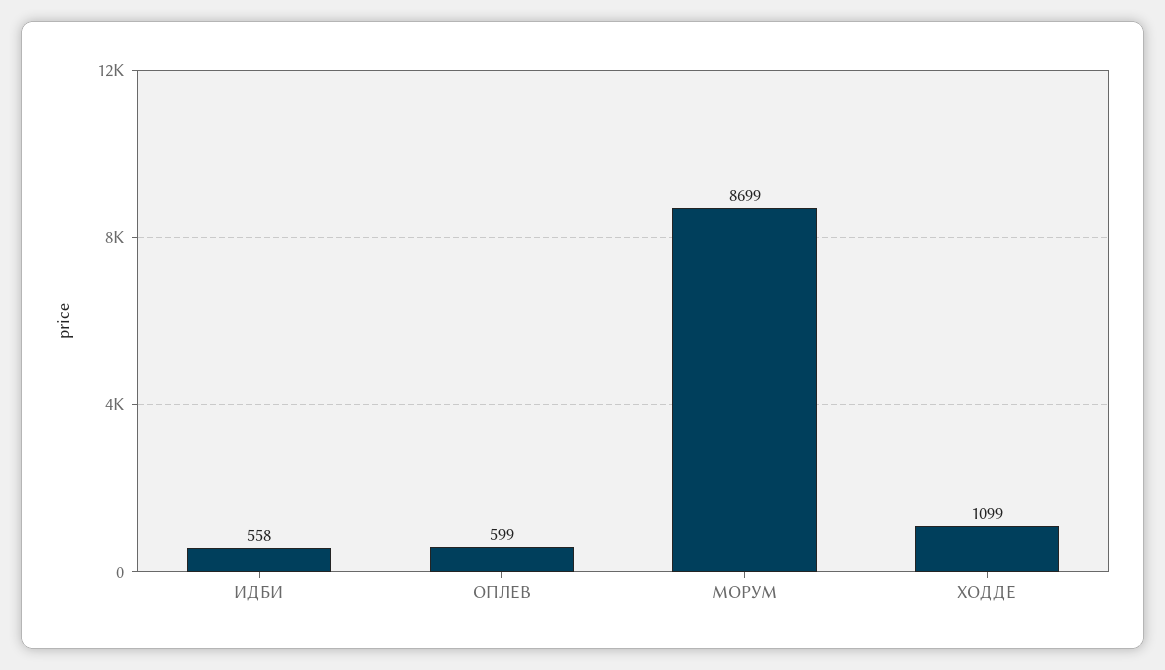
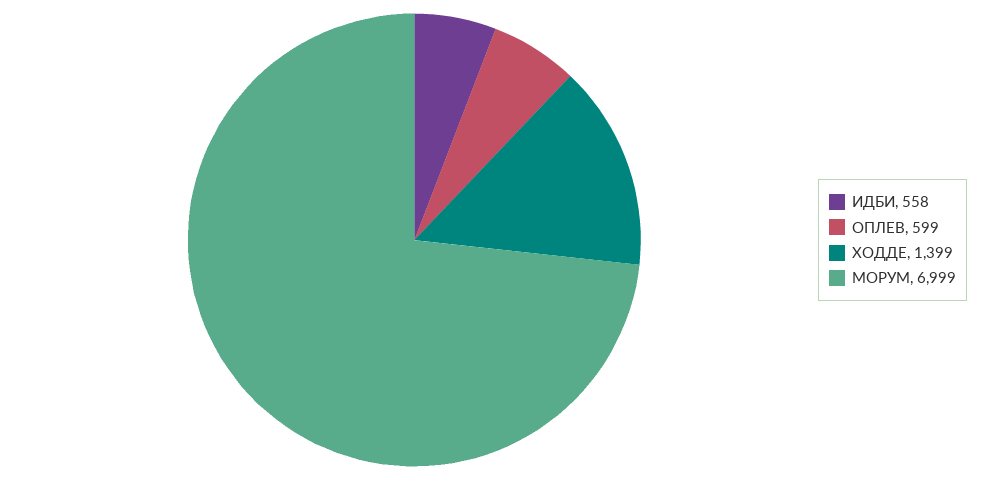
МОРУМ: 8699 -> 6999
ХОДДЕ: 1099 -> 1399

